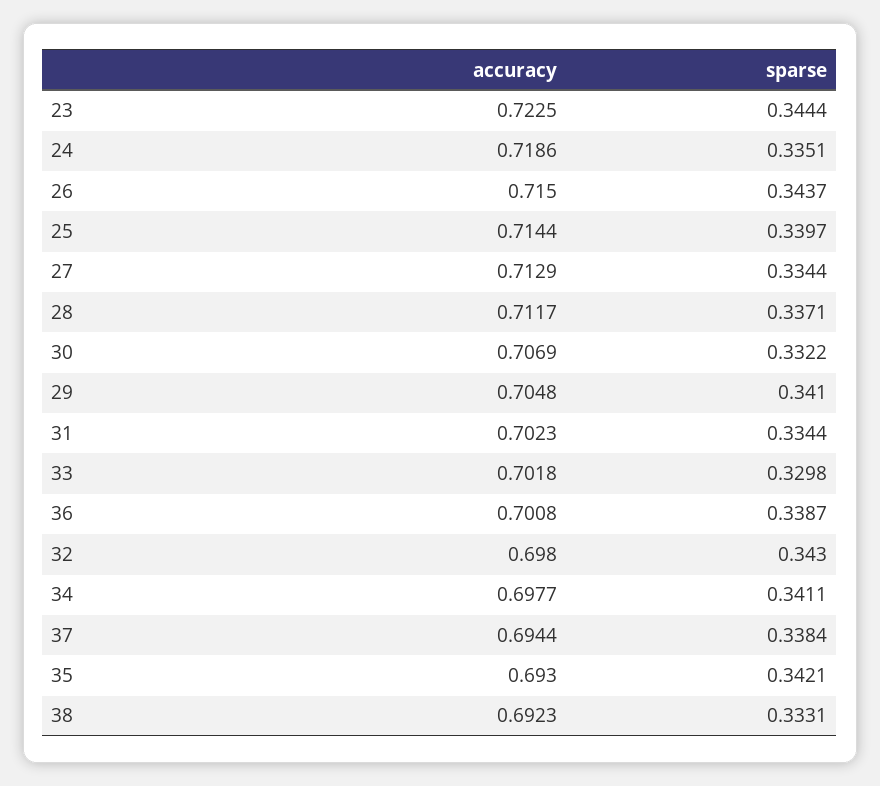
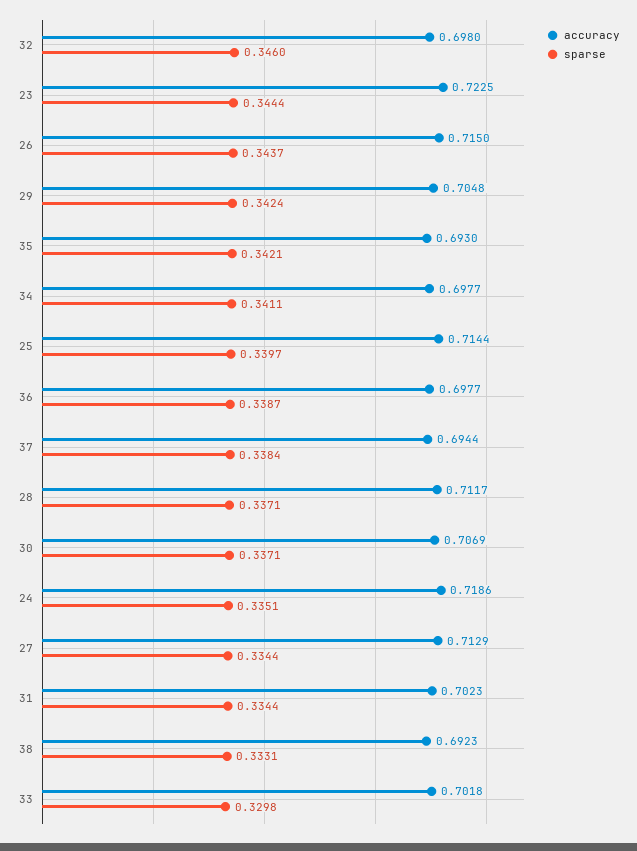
sparse, 30: 0.3322 -> 0.3371
sparse, 29: 0.341 -> 0.3424
accuracy, 36: 0.7008 -> 0.6977
sparse, 32: 0.343 -> 0.346

